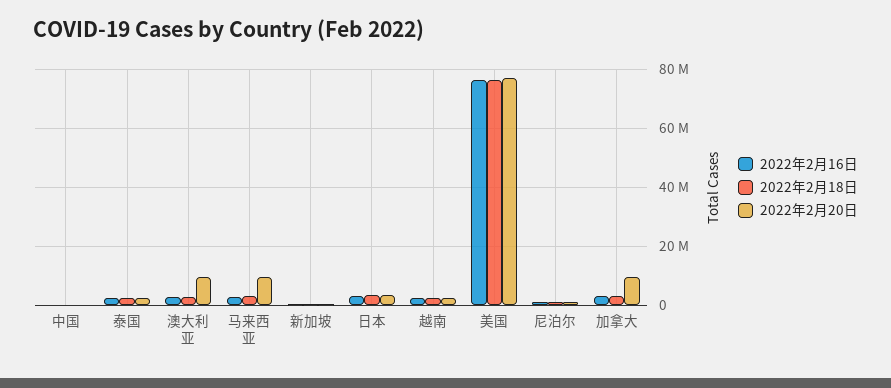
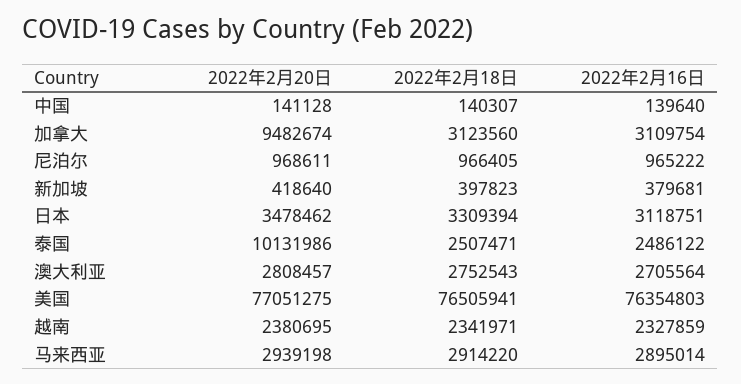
2022年2月20日, 泰国: 2500000 -> 10131986
2022年2月20日, 澳大利亚: 10000000 -> 2808457
2022年2月20日, 马来西亚: 10000000 -> 2939198

